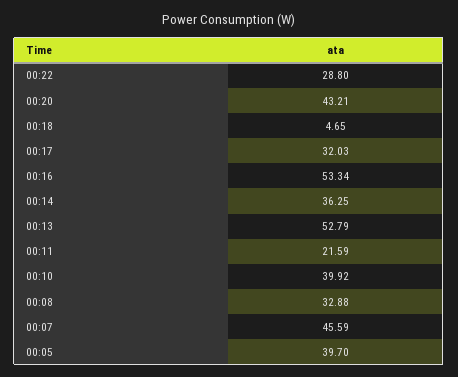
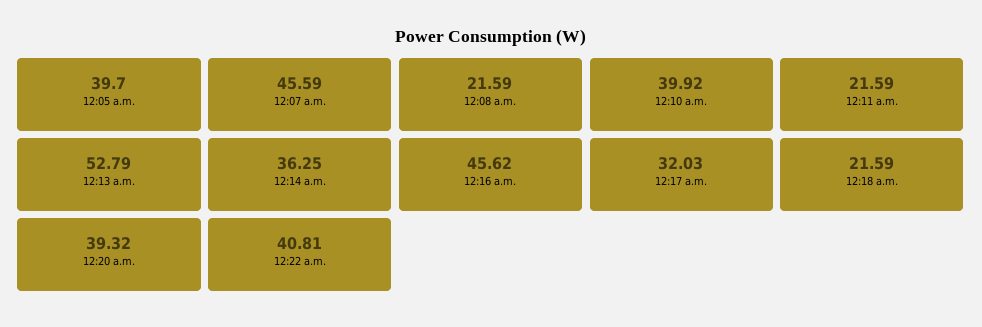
00:22: 28.8 -> 40.81
00:20: 43.21 -> 39.32
00:18: 4.65 -> 21.59
00:16: 53.34 -> 45.62
00:08: 32.88 -> 21.59

